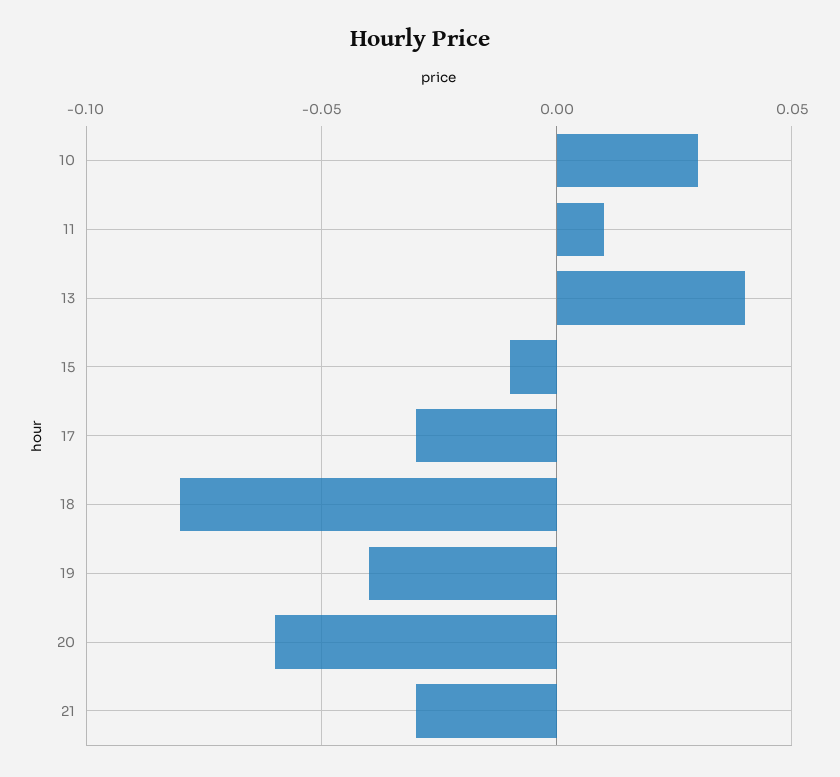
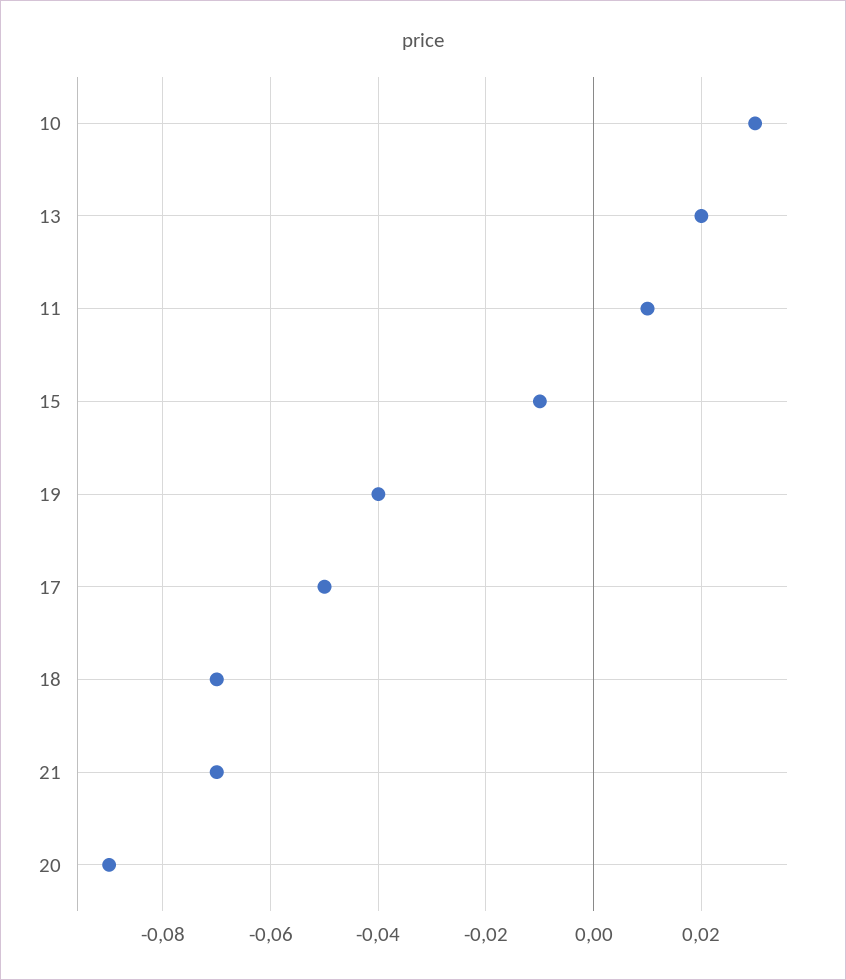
13: 0.04 -> 0.02
17: -0.03 -> -0.05
18: -0.08 -> -0.07
20: -0.06 -> -0.09
21: -0.03 -> -0.07

